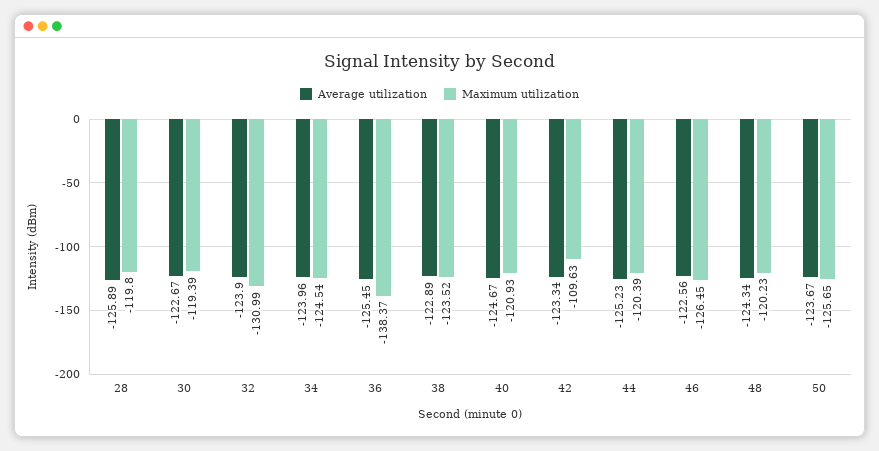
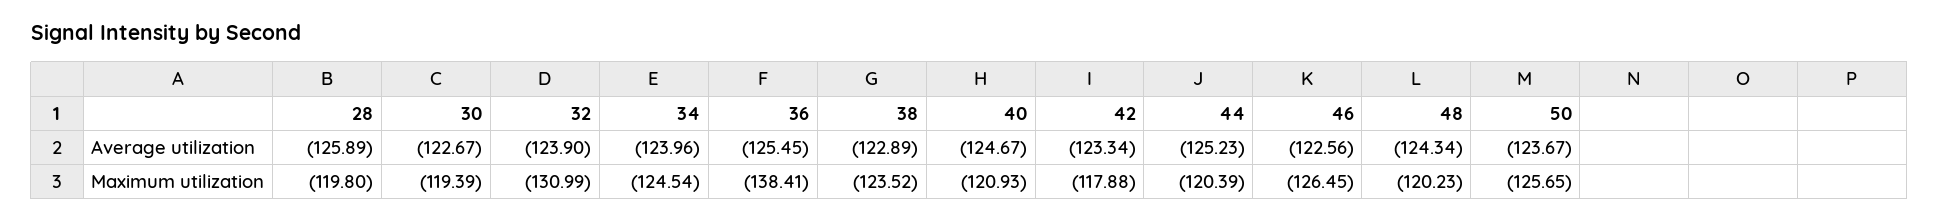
Maximum utilization, 36: -138.37 -> -138.41
Maximum utilization, 42: -109.63 -> -117.88

